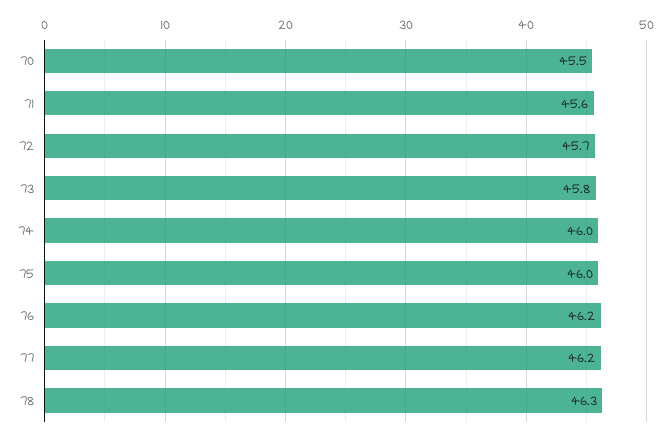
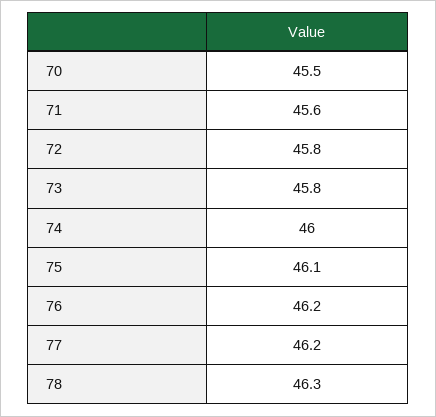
72: 45.7 -> 45.8
75: 46 -> 46.1

